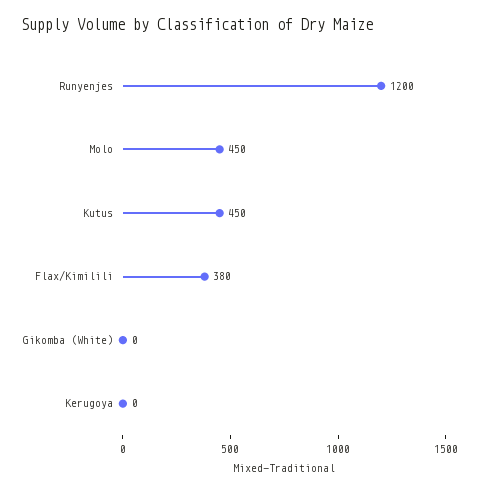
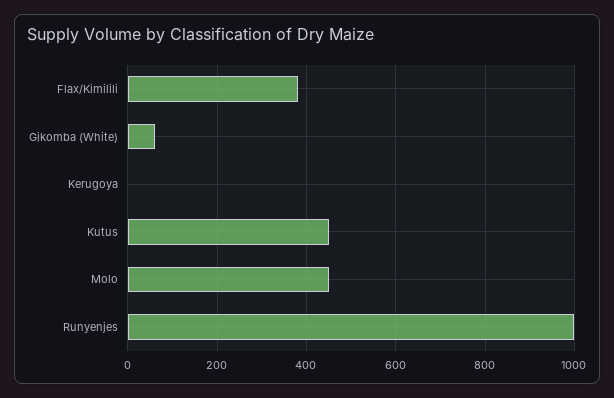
Runyenjes: 1200 -> 1000
Gikomba (White): 0 -> 60

